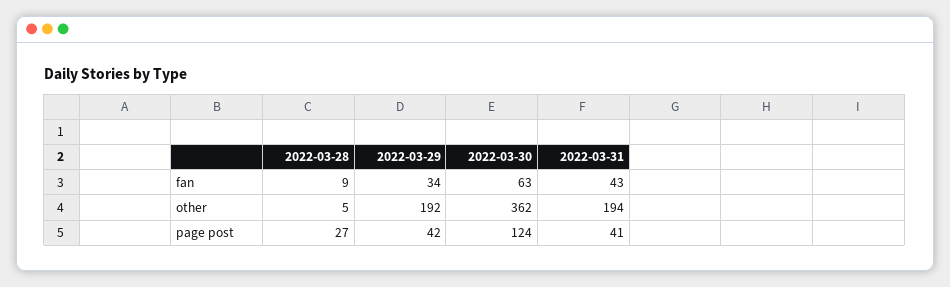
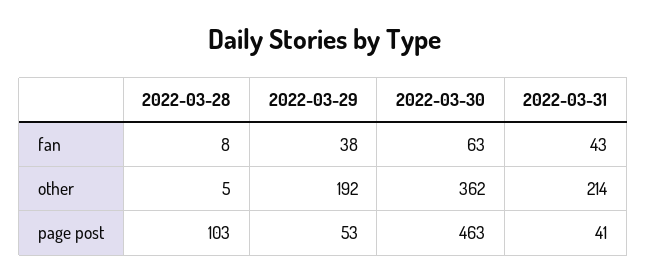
2022-03-28, fan: 9 -> 8
2022-03-29, fan: 34 -> 38
2022-03-31, other: 194 -> 214
2022-03-28, page post: 27 -> 103
2022-03-29, page post: 42 -> 53
2022-03-30, page post: 124 -> 463

